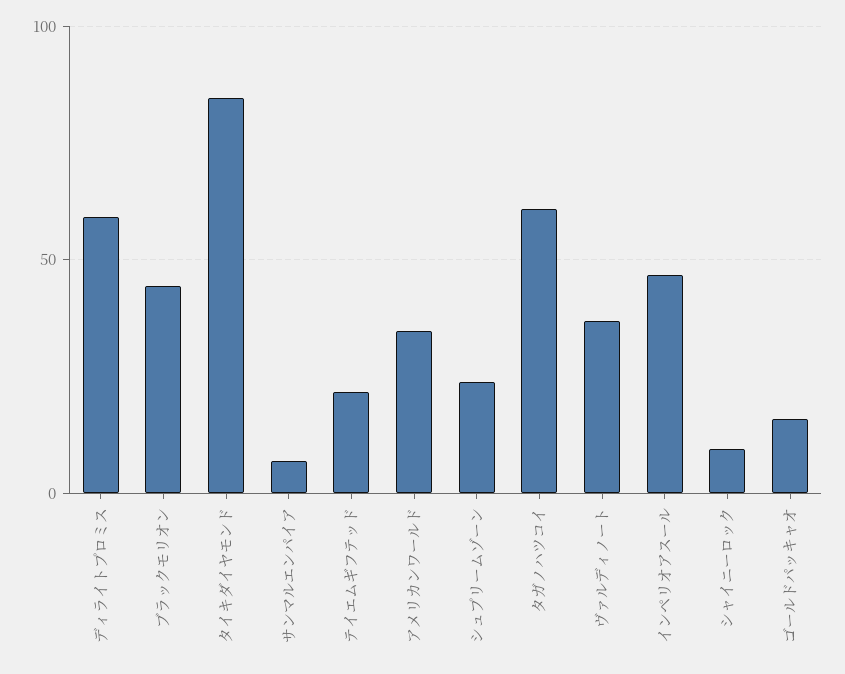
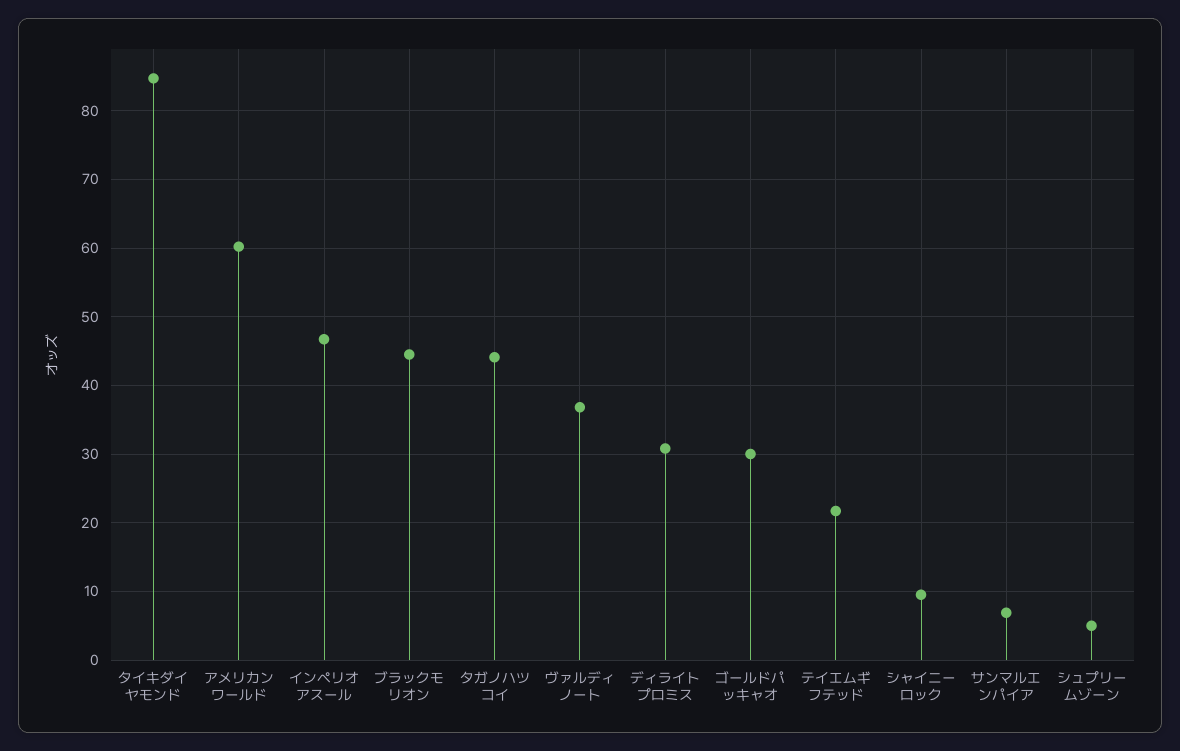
ディライトプロミス: 60 -> 31
アメリカンワールド: 35 -> 60
シュプリームゾーン: 25 -> 5
タガノハツコイ: 60 -> 44
ゴールドパッキャオ: 15 -> 30

